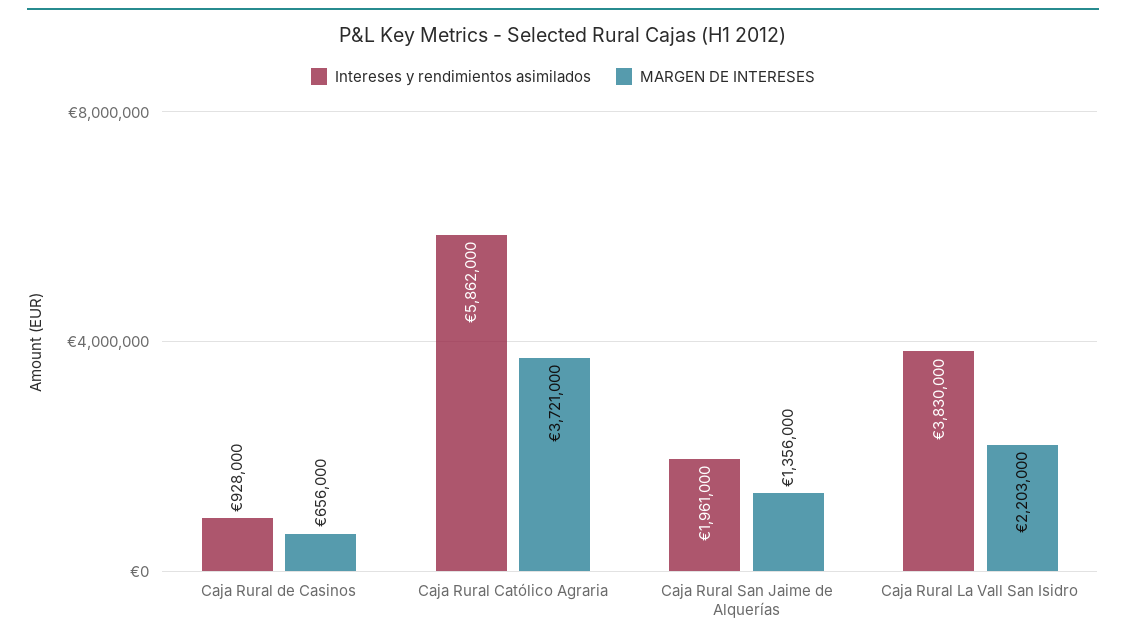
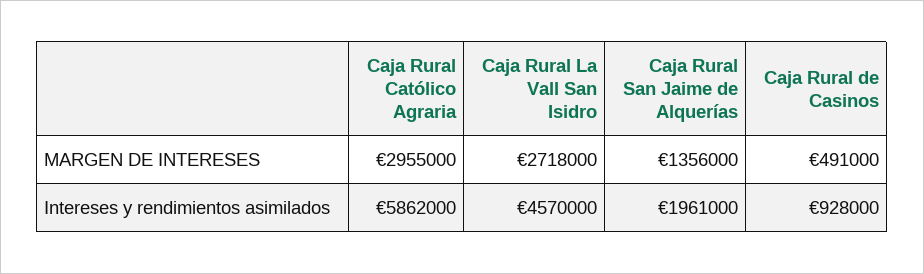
MARGEN DE INTERESES, Caja Rural de Casinos: 656000 -> 491000
MARGEN DE INTERESES, Caja Rural Católico Agraria: 3721000 -> 2955000
Intereses y rendimientos asimilados, Caja Rural La Vall San Isidro: 3830000 -> 4570000
MARGEN DE INTERESES, Caja Rural La Vall San Isidro: 2203000 -> 2718000

